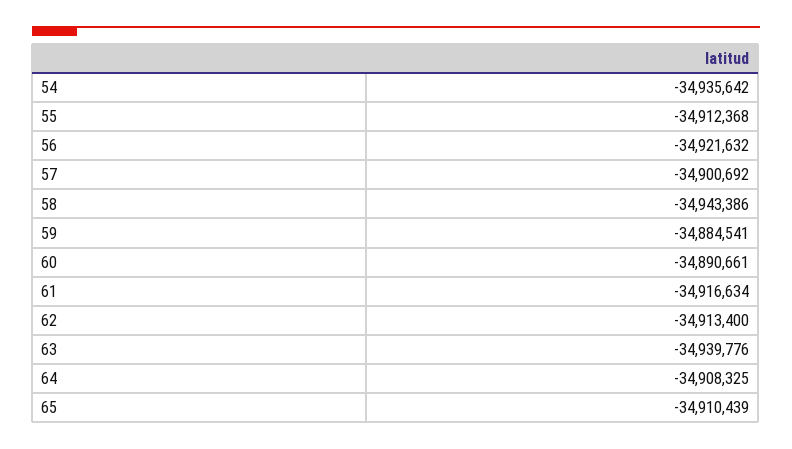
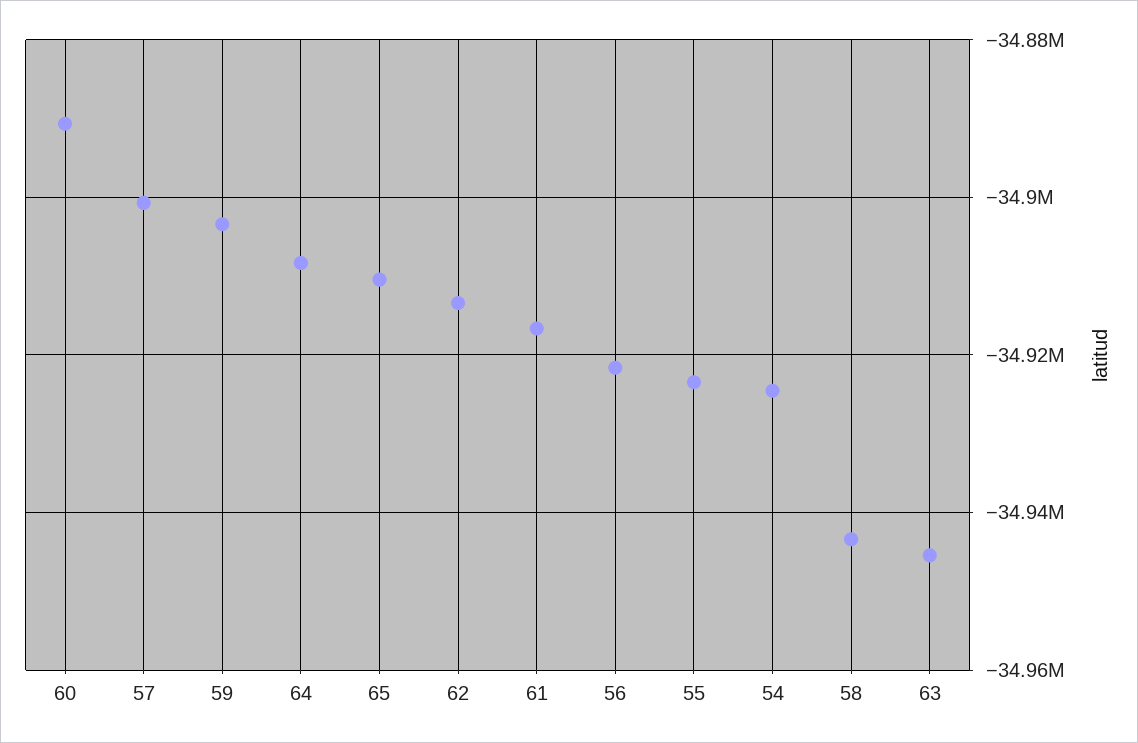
54: -34935642 -> -34924000
55: -34912368 -> -34924000
59: -34884541 -> -34904000
63: -34939776 -> -34946000

